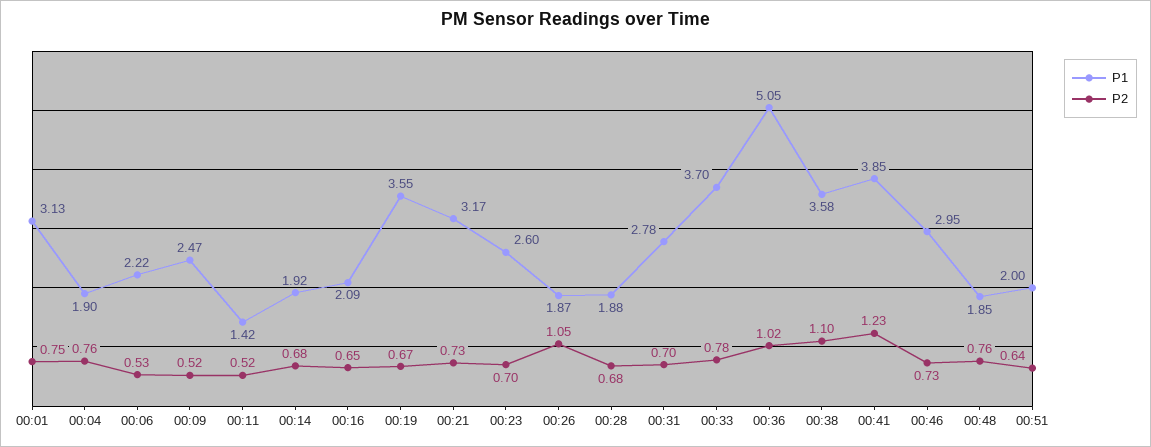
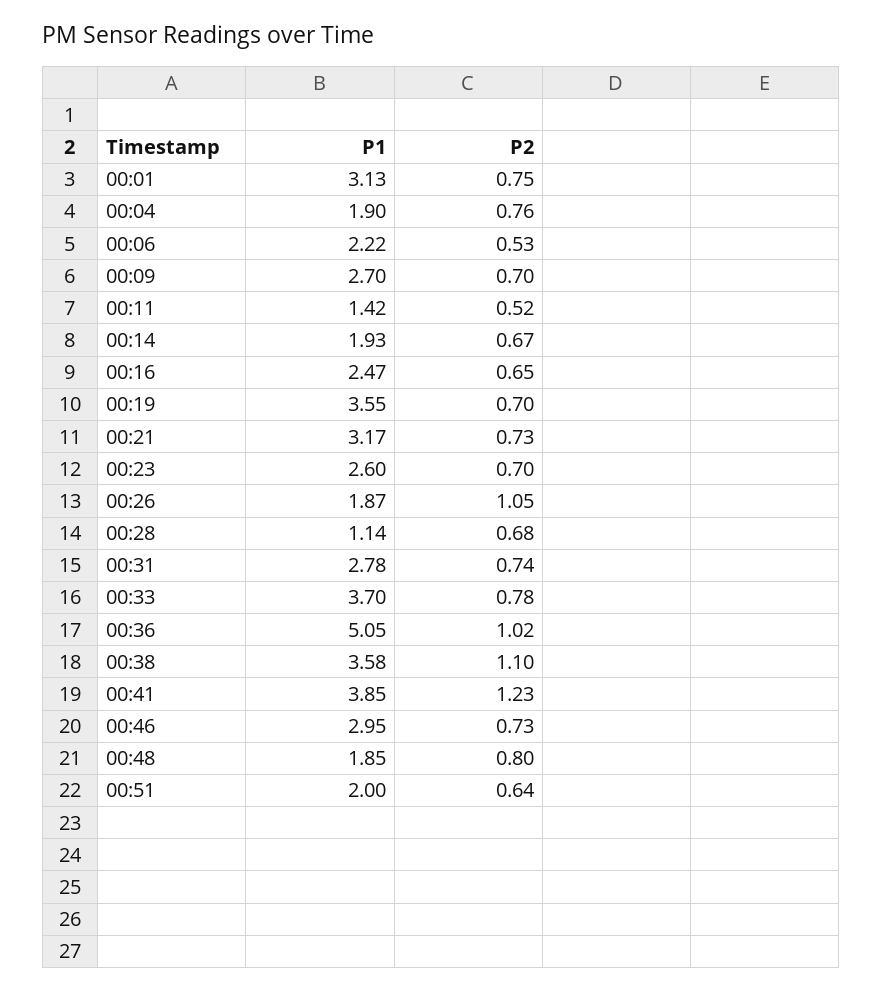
P1, 00:09: 2.47 -> 2.7
P2, 00:09: 0.52 -> 0.7
P1, 00:14: 1.92 -> 1.93
P2, 00:14: 0.68 -> 0.67
P1, 00:16: 2.09 -> 2.47
P2, 00:19: 0.67 -> 0.7
P1, 00:28: 1.88 -> 1.14
P2, 00:31: 0.7 -> 0.74
P2, 00:48: 0.76 -> 0.8

